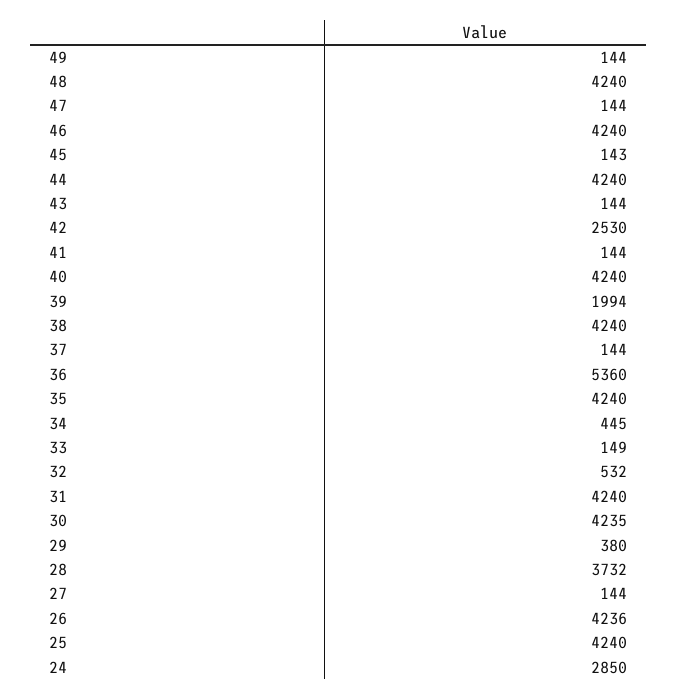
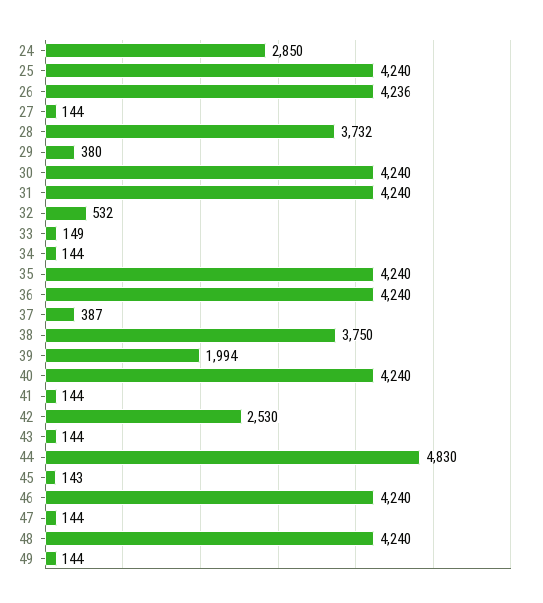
44: 4240 -> 4830
38: 4240 -> 3750
37: 144 -> 387
36: 5360 -> 4240
34: 445 -> 144
30: 4235 -> 4240

